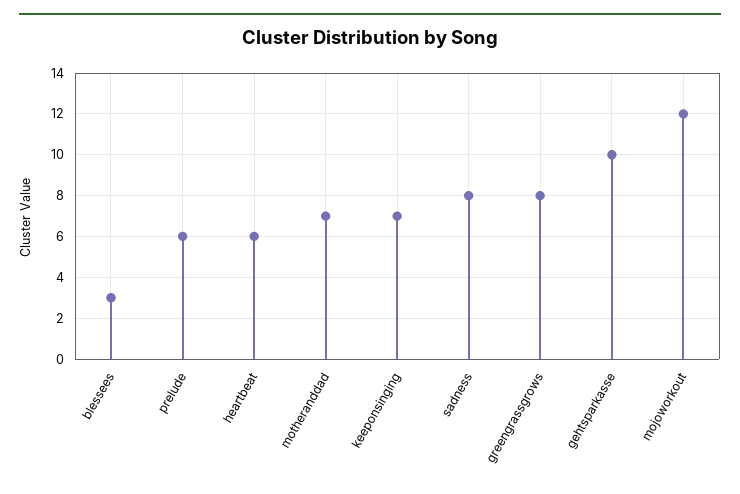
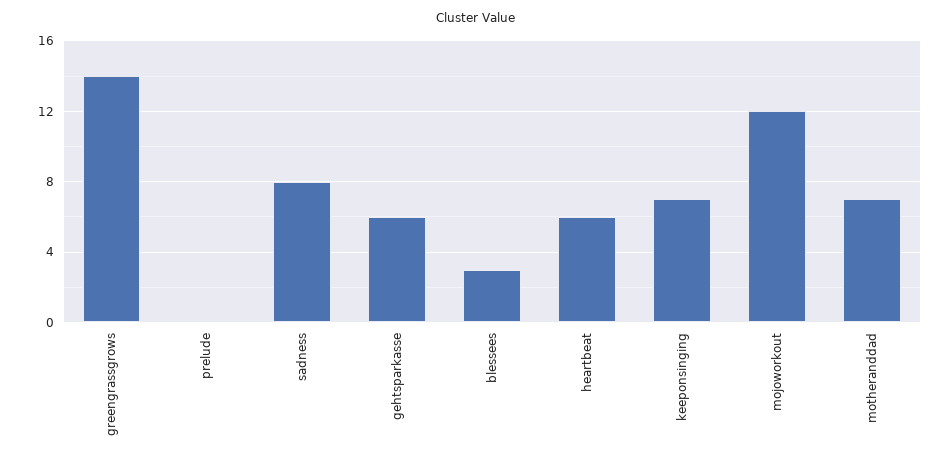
prelude: 6 -> 0
greengrassgrows: 8 -> 14
gehtsparkasse: 10 -> 6

